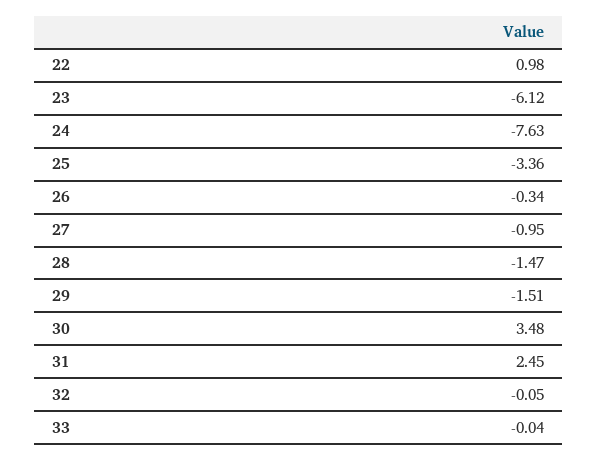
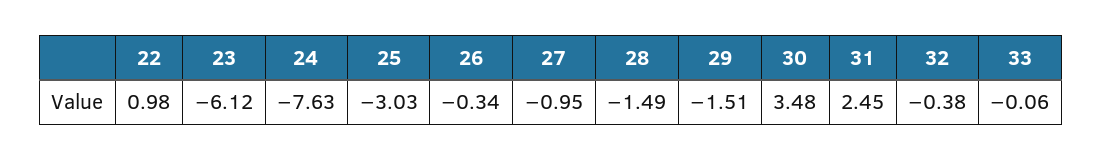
25: -3.36 -> -3.03
28: -1.47 -> -1.49
32: -0.05 -> -0.38
33: -0.04 -> -0.06

